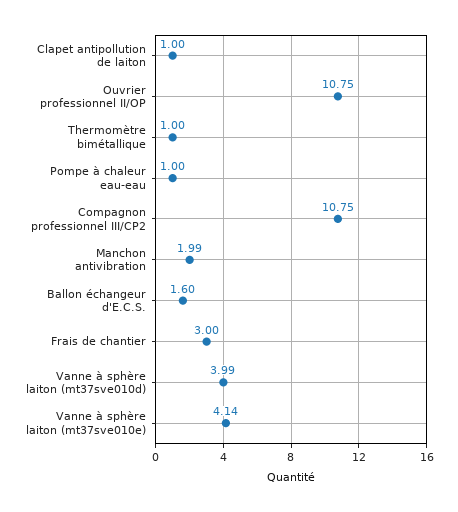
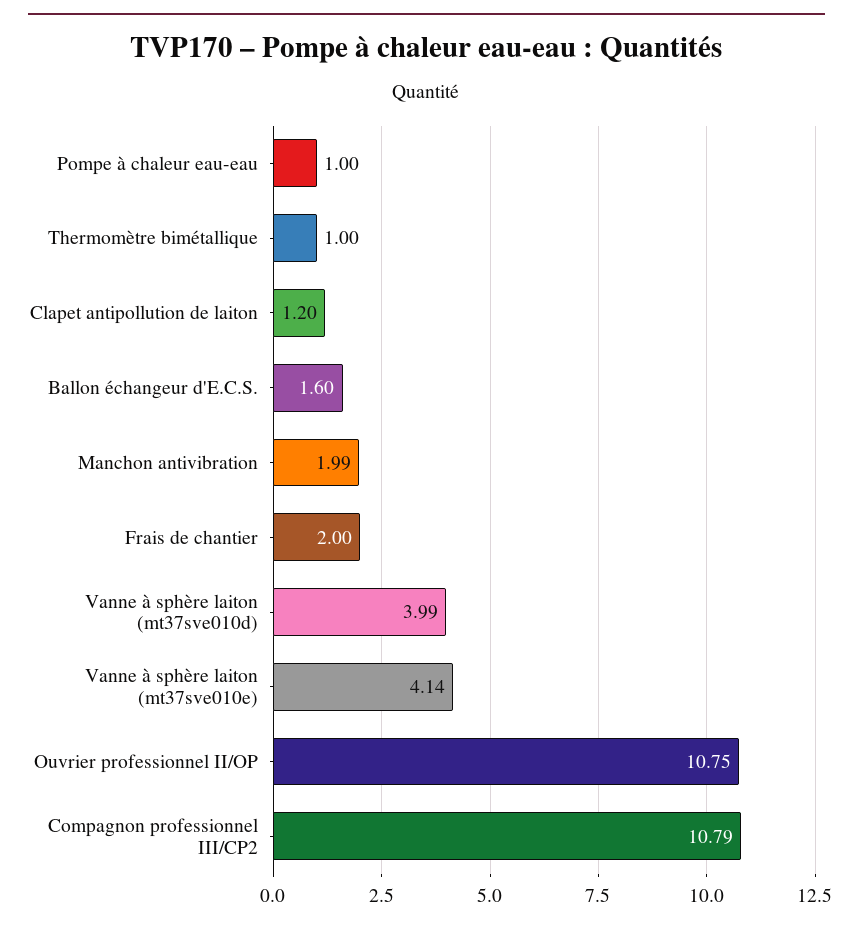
Clapet antipollution de laiton: 1 -> 1.2
Compagnon professionnel III/CP2: 10.75 -> 10.79
Frais de chantier: 3 -> 2

